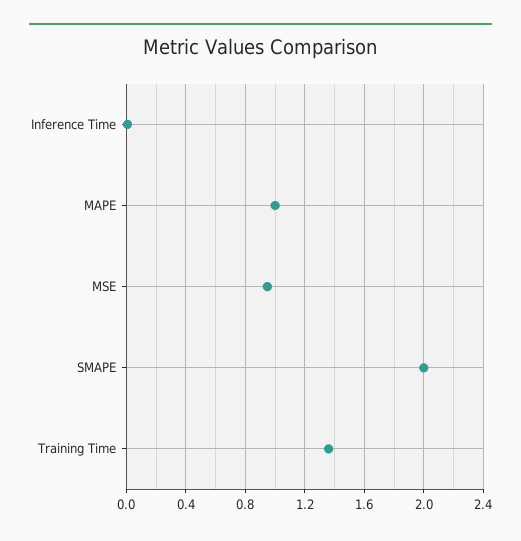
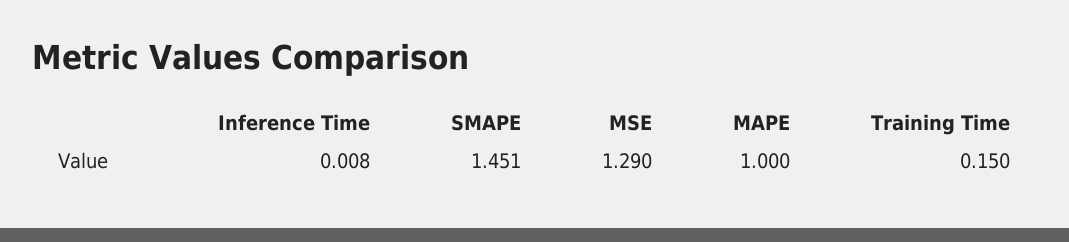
MSE: 0.95 -> 1.29
SMAPE: 2 -> 1.451
Training Time: 1.35 -> 0.15

